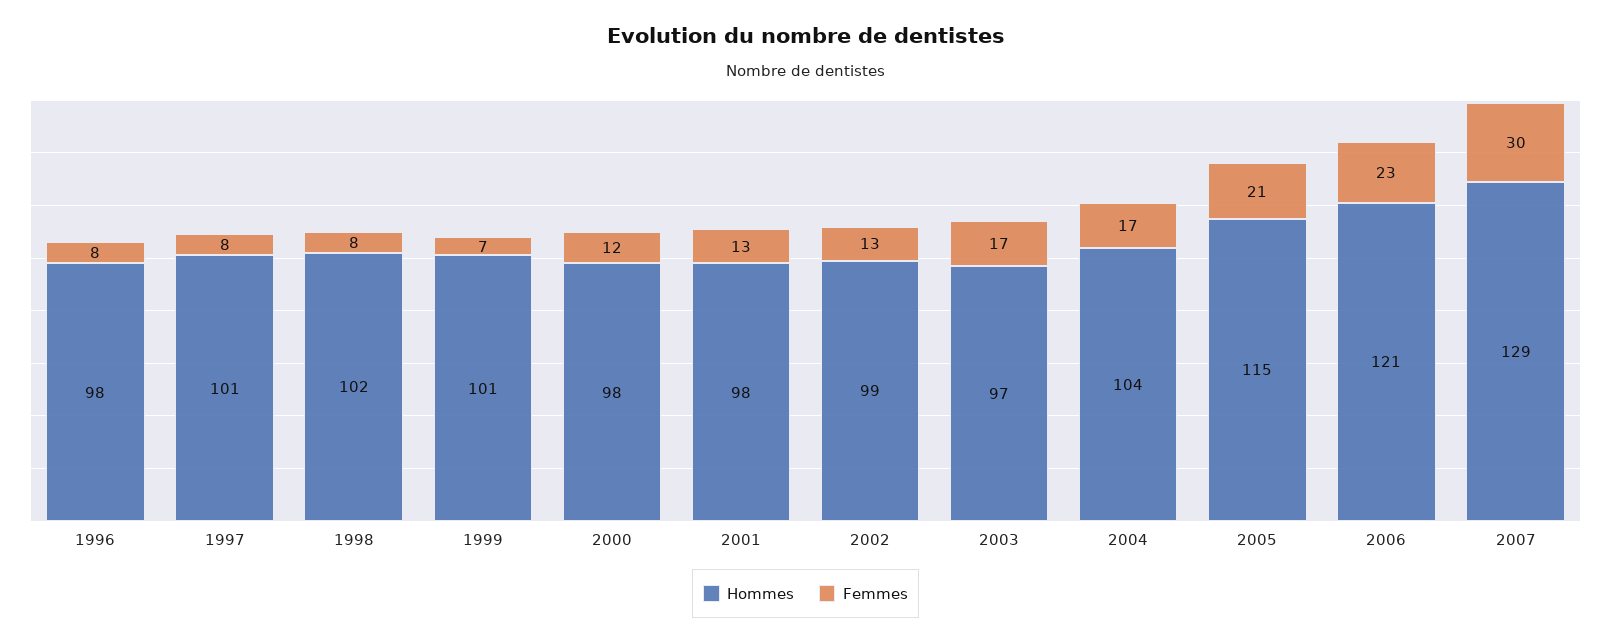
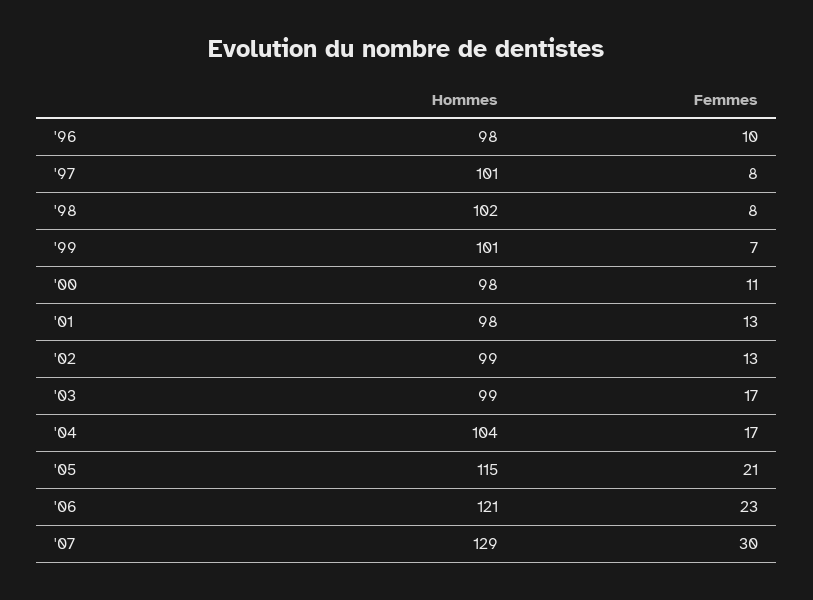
Femmes, 1996: 8 -> 10
Femmes, 2000: 12 -> 11
Hommes, 2003: 97 -> 99

